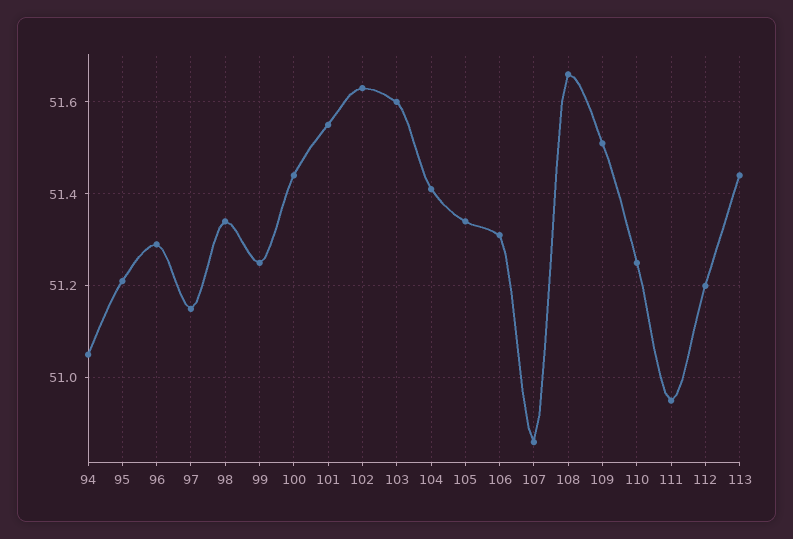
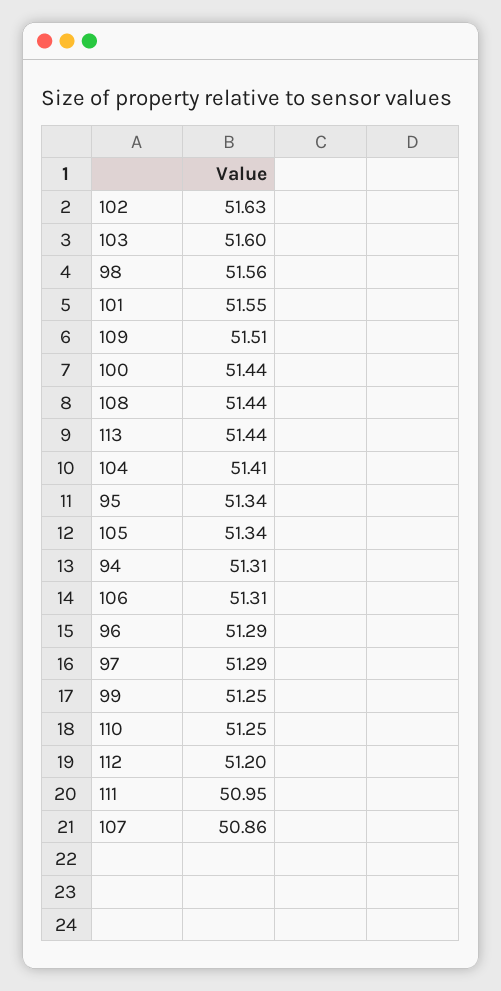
94: 51.05 -> 51.31
95: 51.2 -> 51.34
97: 51.15 -> 51.29
98: 51.35 -> 51.56
108: 51.65 -> 51.44

